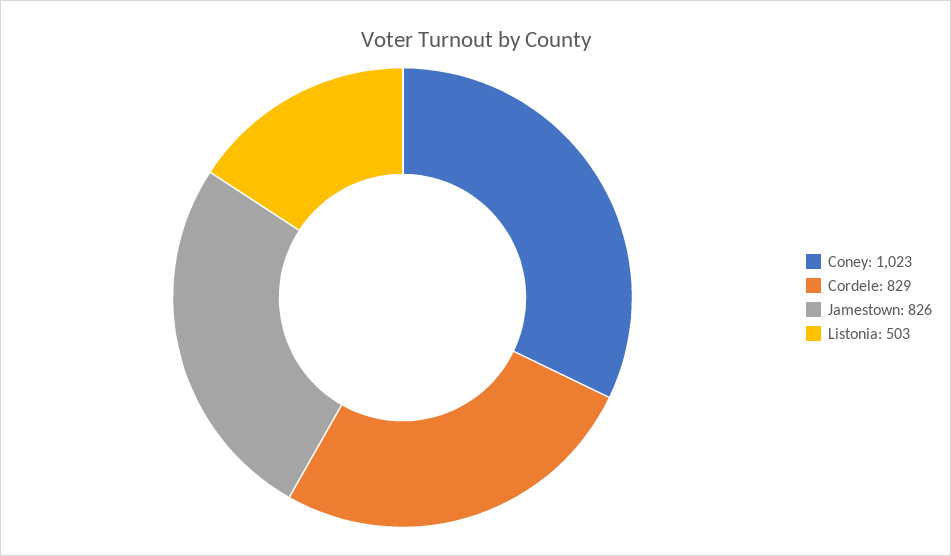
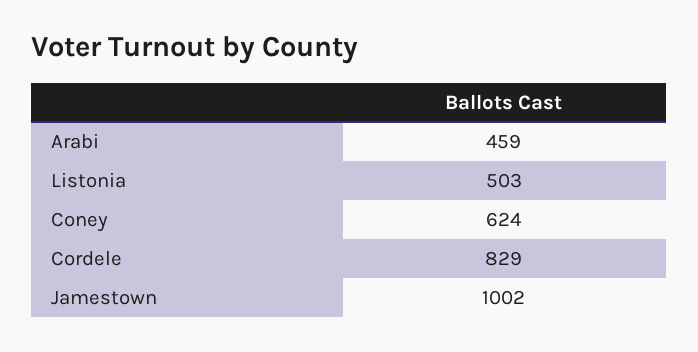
Coney: 1023 -> 624
Jamestown: 826 -> 1002
Arabi: none -> 459

